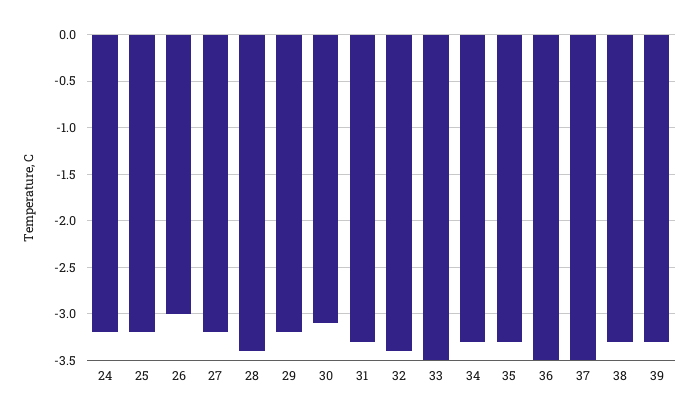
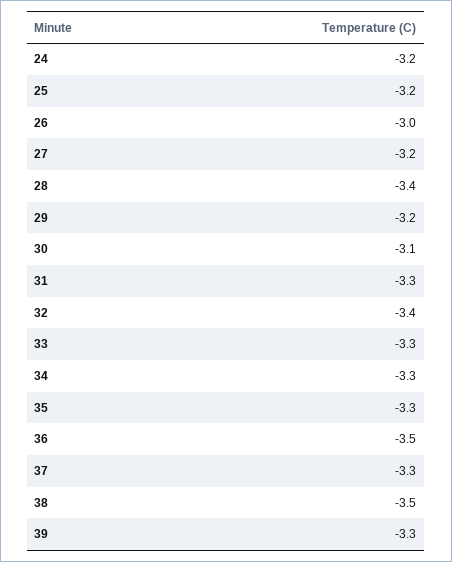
33: -3.5 -> -3.3
37: -3.5 -> -3.3
38: -3.3 -> -3.5

